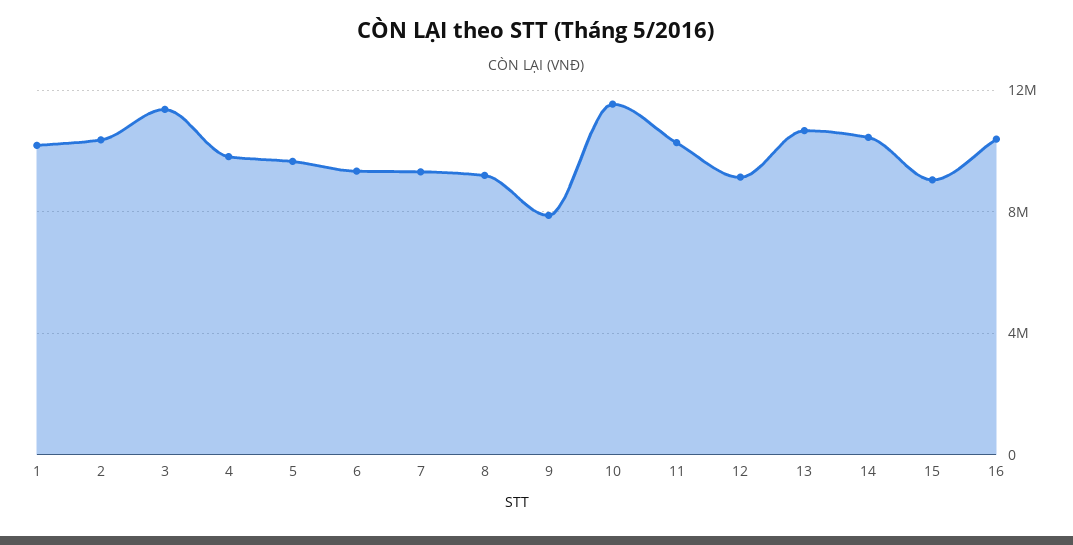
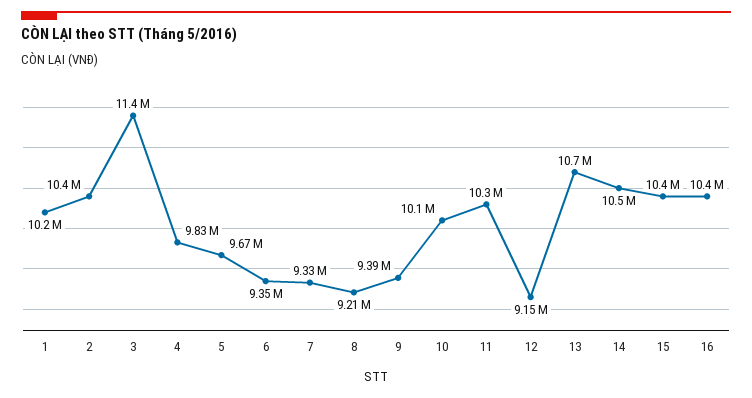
9: 8000000 -> 9390000
10: 11500000 -> 10100000
15: 9000000 -> 10400000

